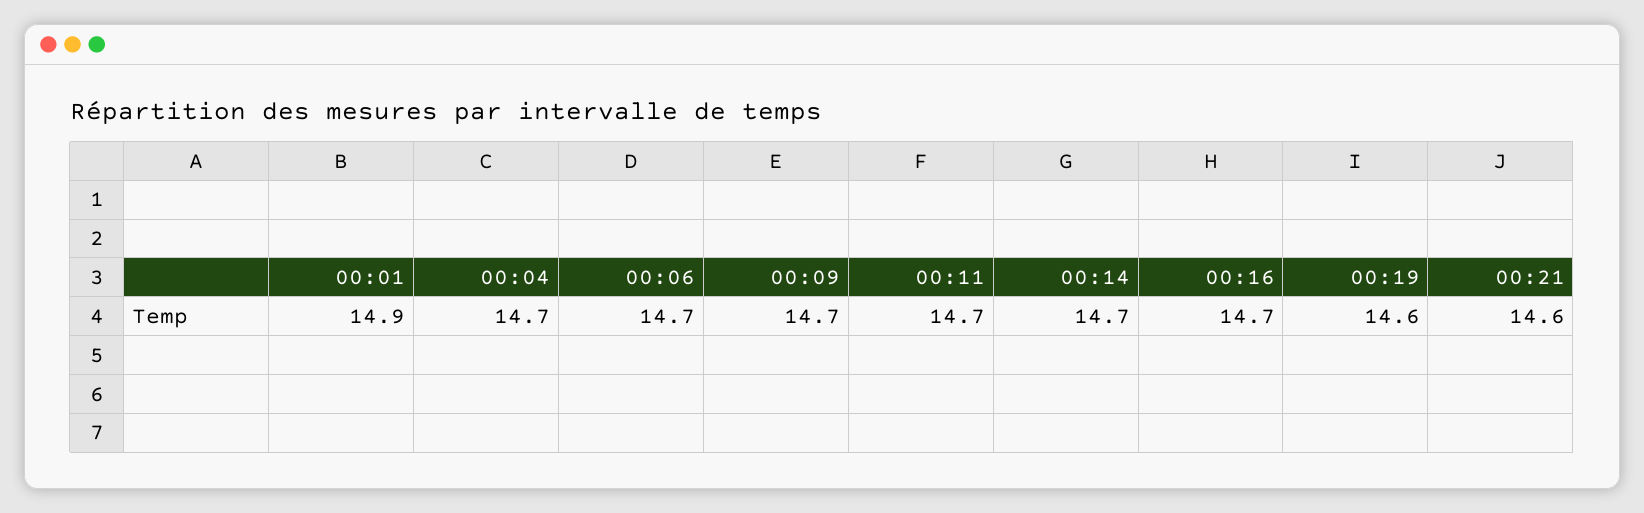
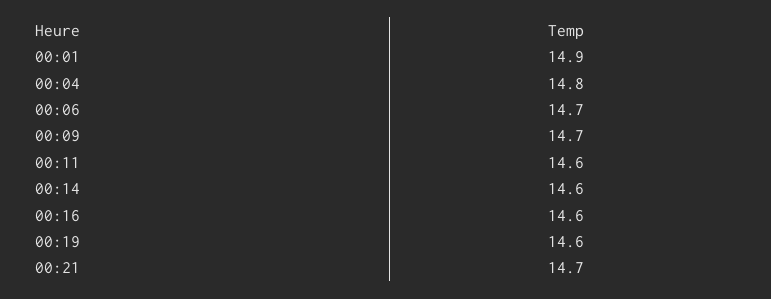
00:04: 14.7 -> 14.8
00:11: 14.7 -> 14.6
00:14: 14.7 -> 14.6
00:16: 14.7 -> 14.6
00:21: 14.6 -> 14.7

